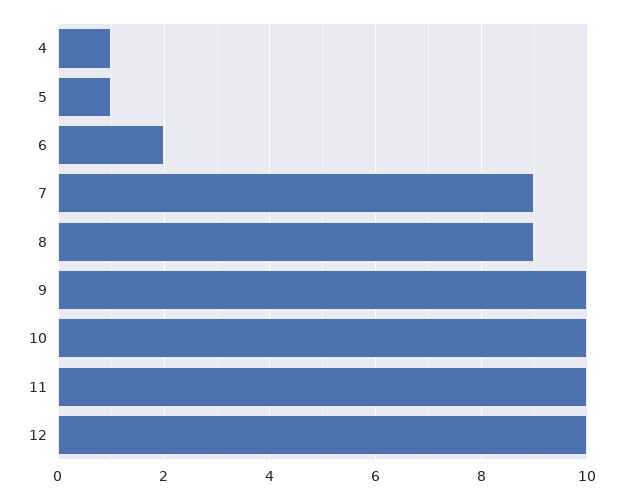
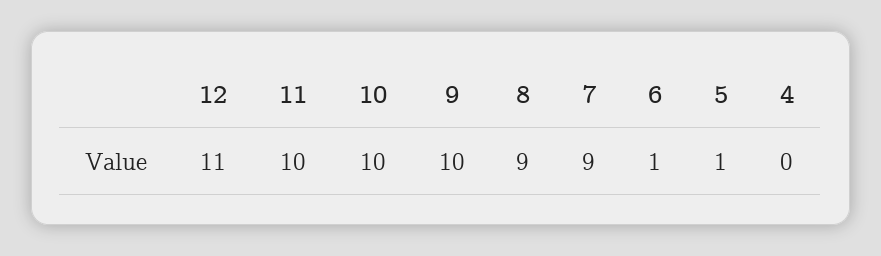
4: 1 -> 0
6: 2 -> 1
12: 10 -> 11

